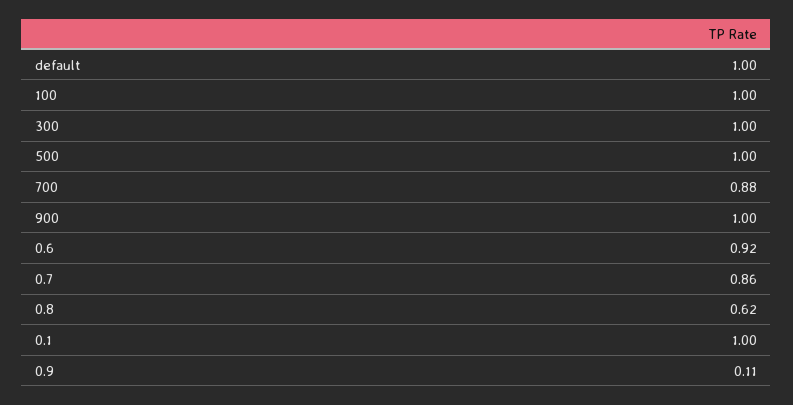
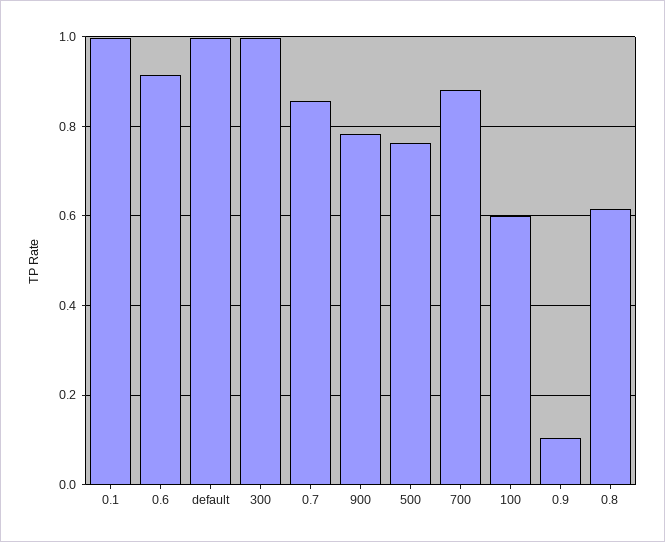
100: 1 -> 0.6
500: 1 -> 0.76
900: 1 -> 0.78

